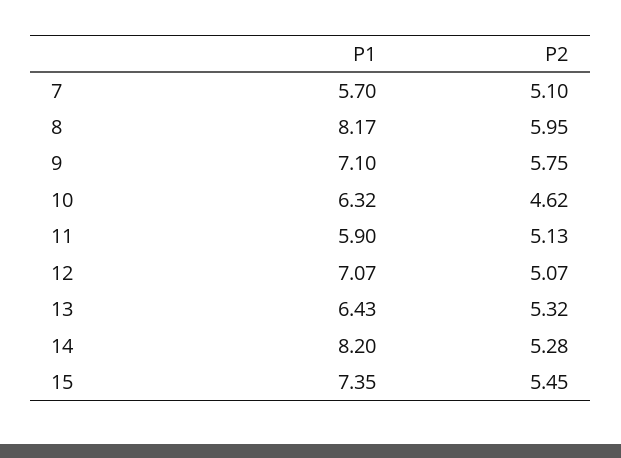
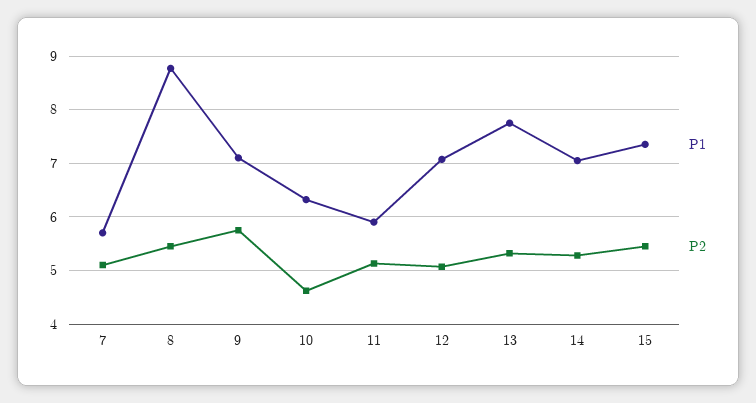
P1, 8: 8.17 -> 8.8
P2, 8: 5.95 -> 5.4
P1, 13: 6.43 -> 7.8
P1, 14: 8.2 -> 7

